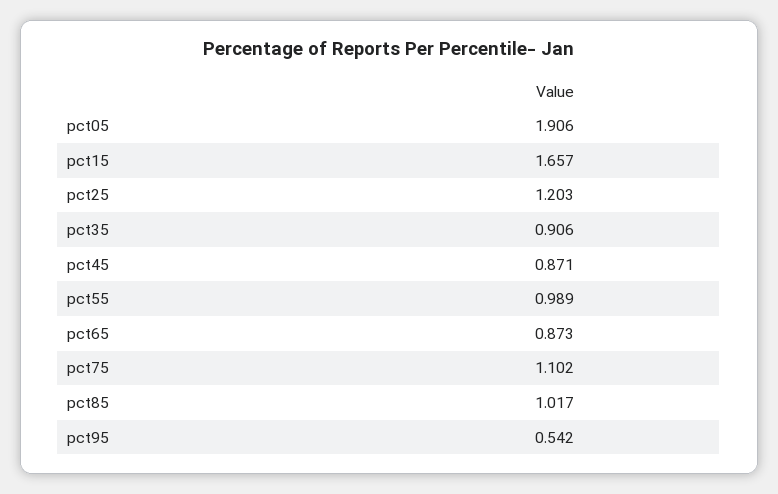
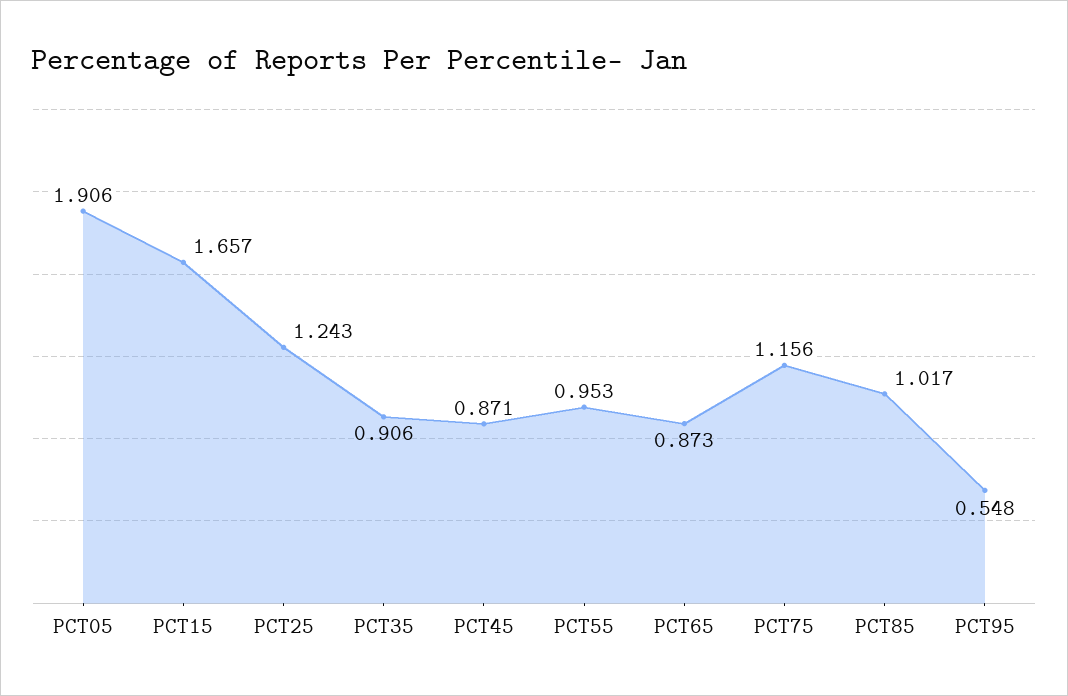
pct25: 1.203 -> 1.243
pct55: 0.989 -> 0.953
pct75: 1.102 -> 1.156
pct95: 0.542 -> 0.548

